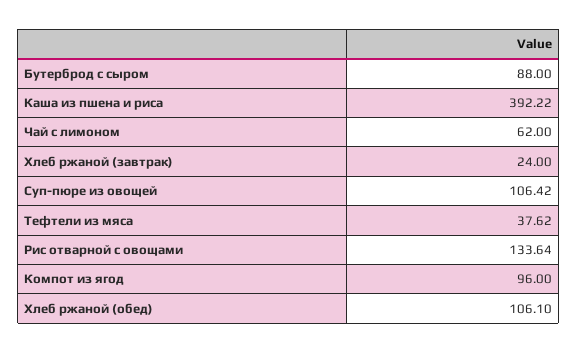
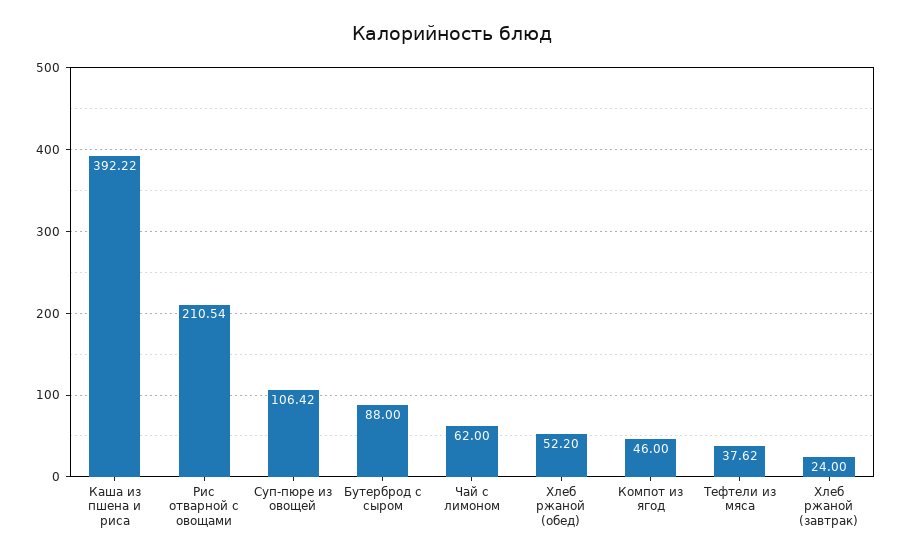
Рис отварной с овощами: 133.64 -> 210.54
Компот из ягод: 96 -> 46
Хлеб ржаной (обед): 106.1 -> 52.2

